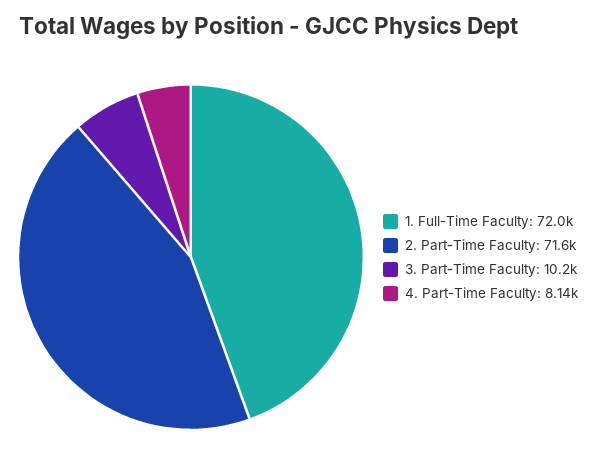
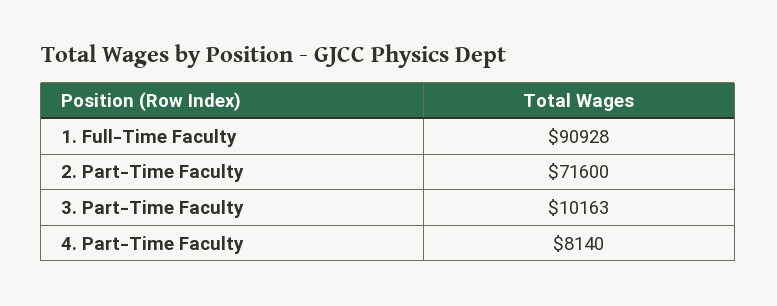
1. Full-Time Faculty: 72000 -> 90928

